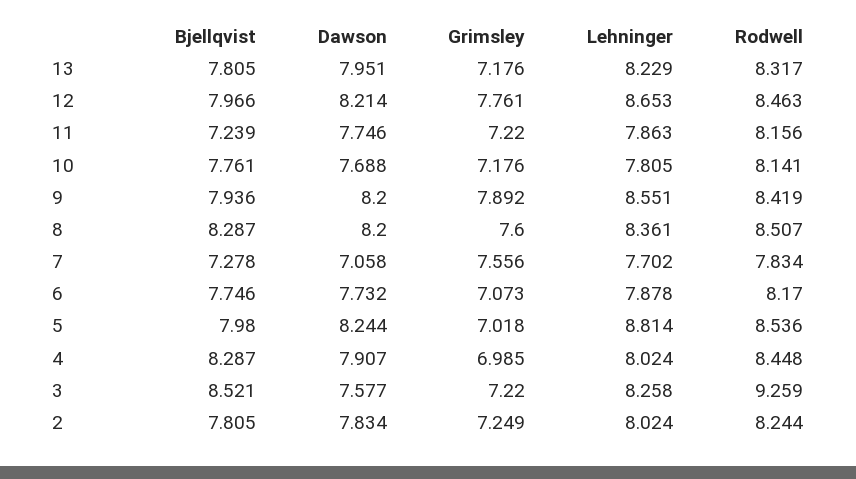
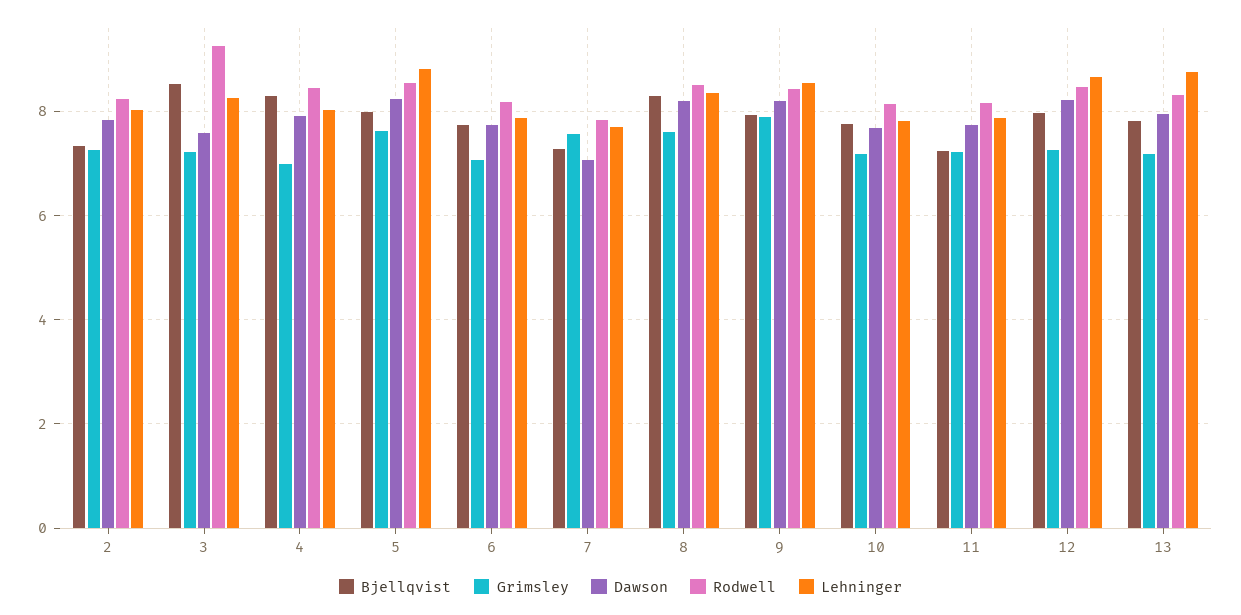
Lehninger, 13: 8.229 -> 8.8
Grimsley, 12: 7.761 -> 7.2
Grimsley, 5: 7.018 -> 7.6
Bjellqvist, 2: 7.805 -> 7.4

